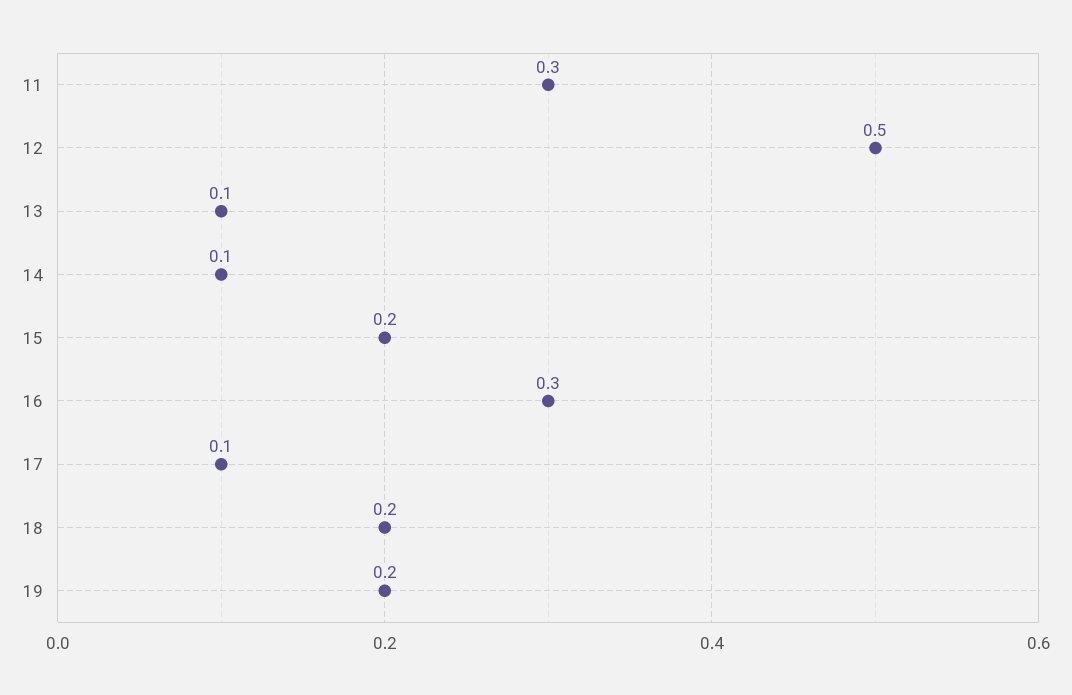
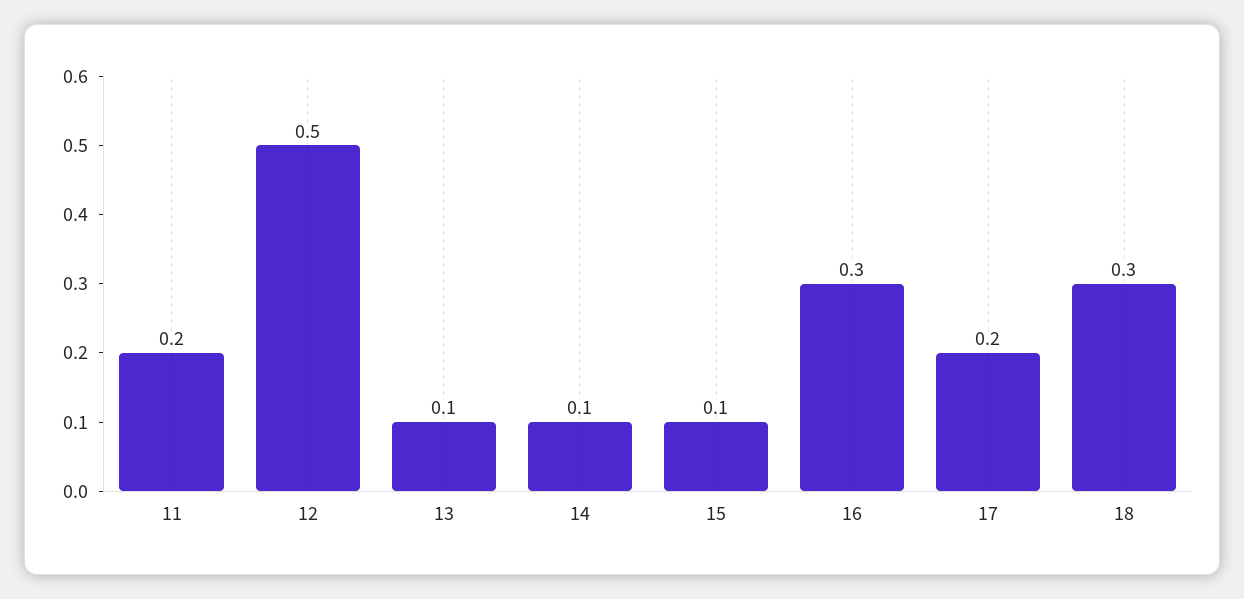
11: 0.3 -> 0.2
15: 0.2 -> 0.1
17: 0.1 -> 0.2
18: 0.2 -> 0.3
19: 0.2 -> none

